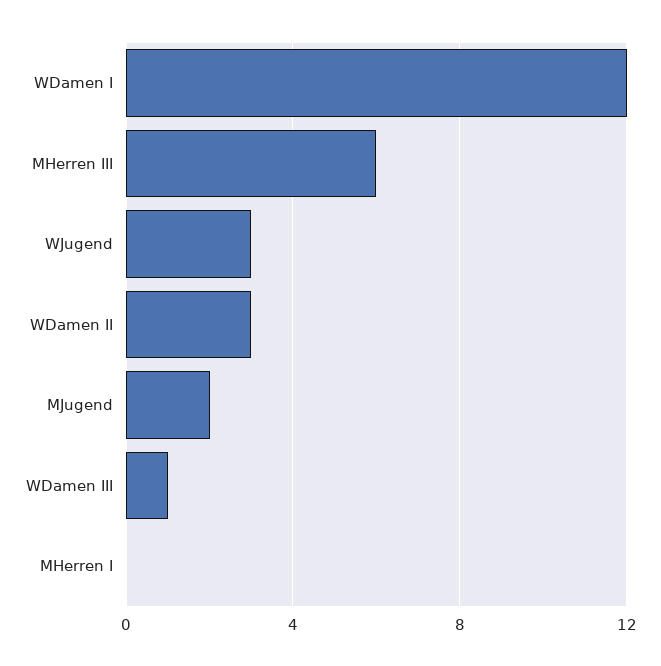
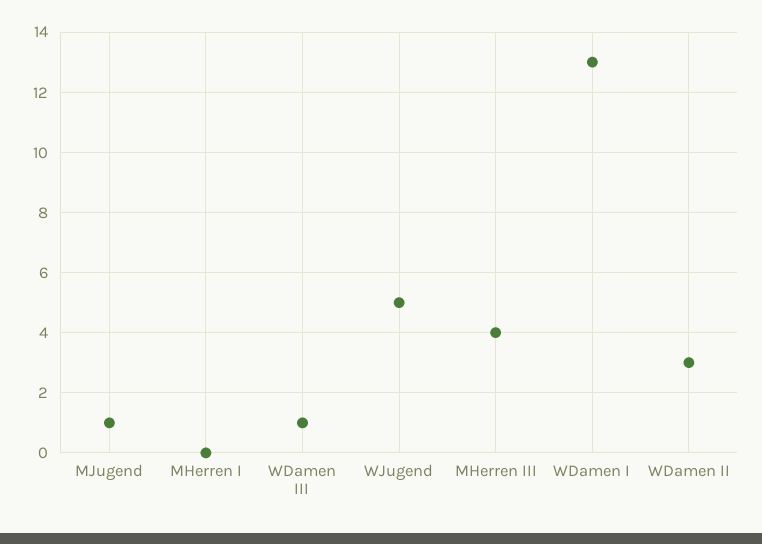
WDamen I: 12 -> 13
MHerren III: 6 -> 4
WJugend: 3 -> 5
MJugend: 2 -> 1

